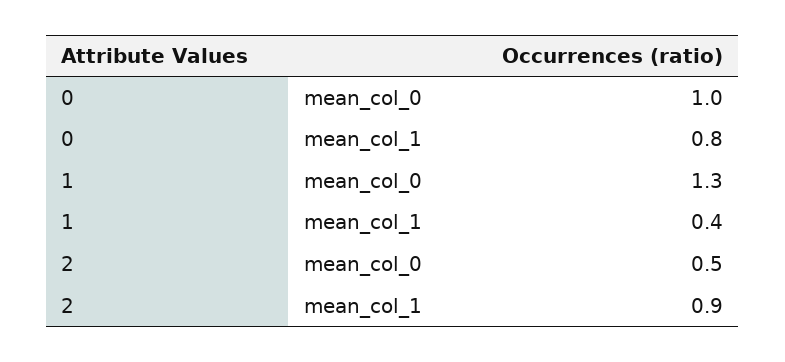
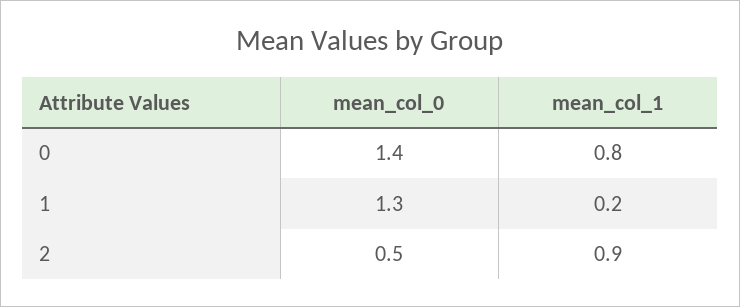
0, mean_col_0: 1 -> 1.4
1, mean_col_1: 0.4 -> 0.2

